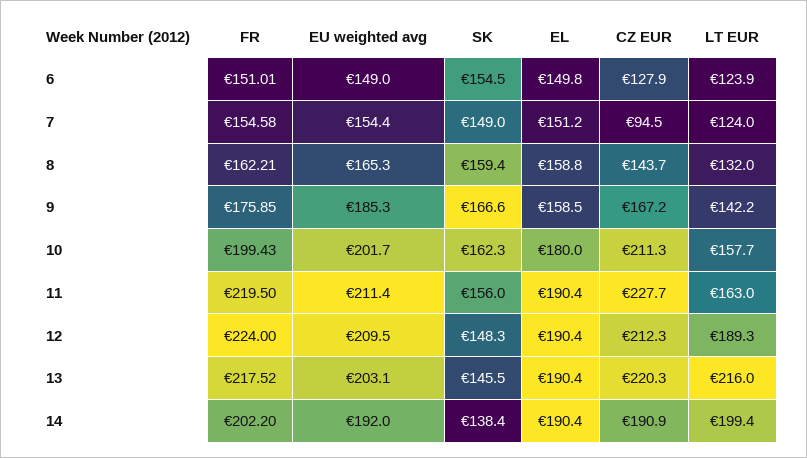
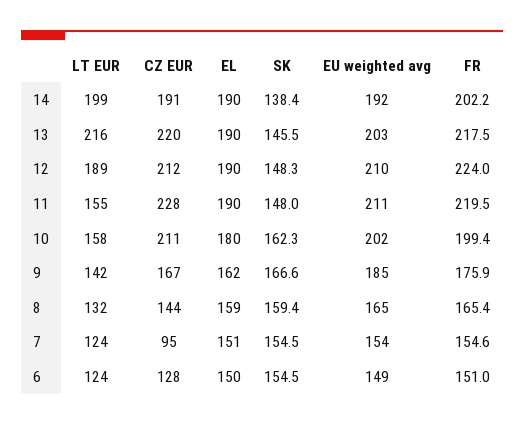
SK, 7: 149 -> 154.5
FR, 8: 162.21 -> 165.4
EL, 9: 158.5 -> 162
SK, 11: 156 -> 148
LT EUR, 11: 163 -> 155

